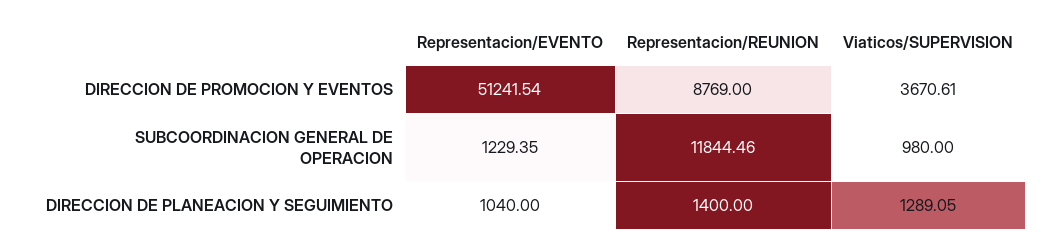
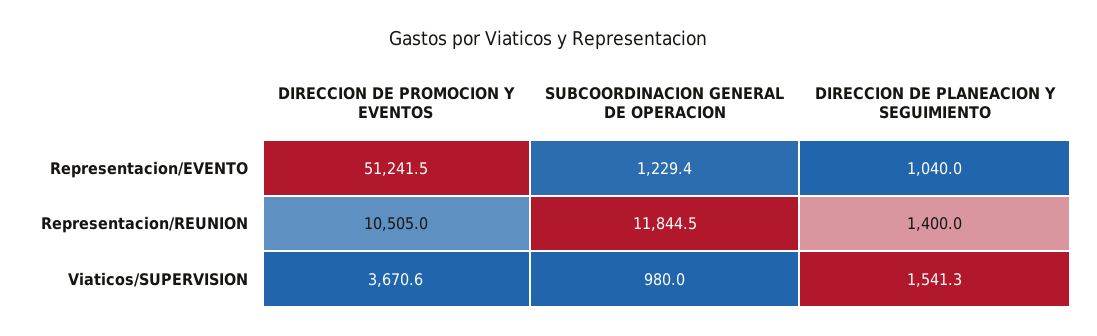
Representacion/REUNION, DIRECCION DE PROMOCION Y EVENTOS: 8769 -> 10505
Viaticos/SUPERVISION, DIRECCION DE PLANEACION Y SEGUIMIENTO: 1289.05 -> 1541.3

